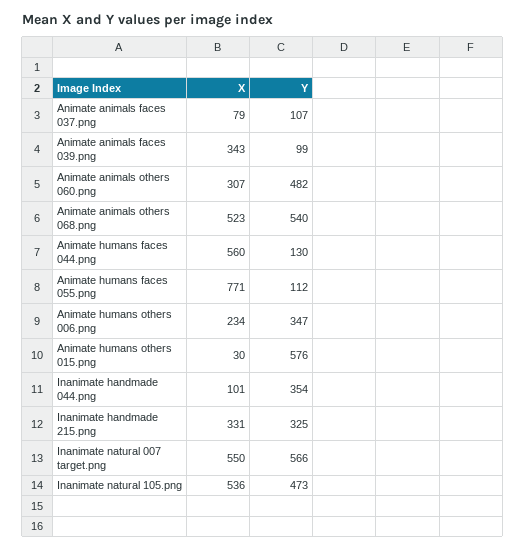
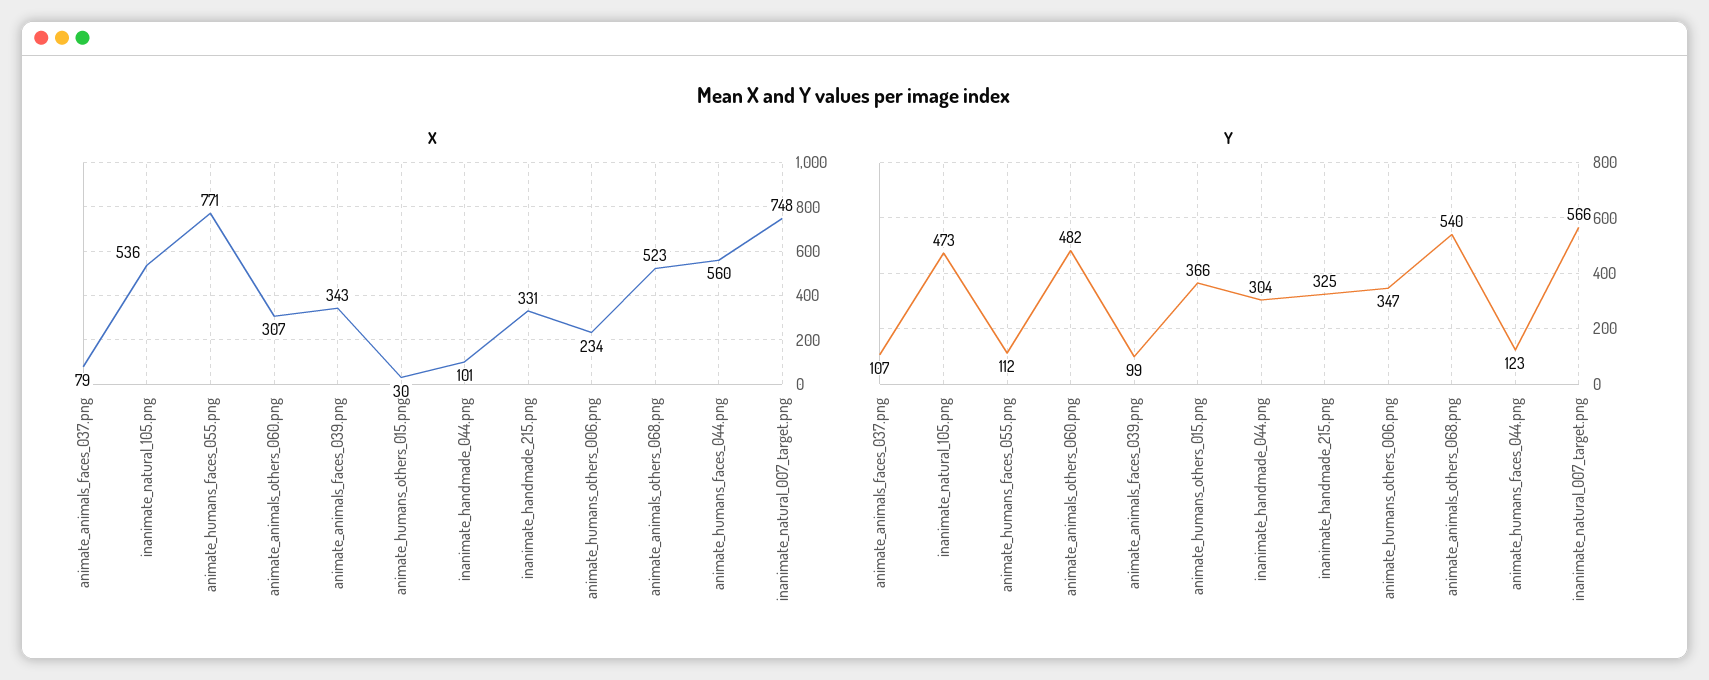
Y, Animate humans faces 044.png: 130 -> 123
Y, Animate humans others 015.png: 576 -> 366
Y, Inanimate handmade 044.png: 354 -> 304
X, Inanimate natural 007 target.png: 550 -> 748

